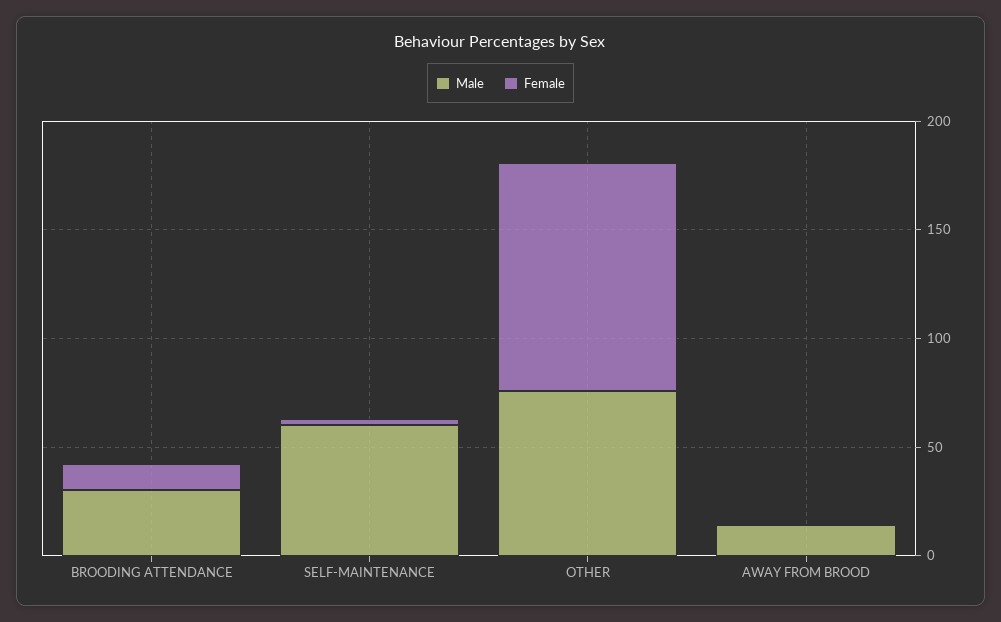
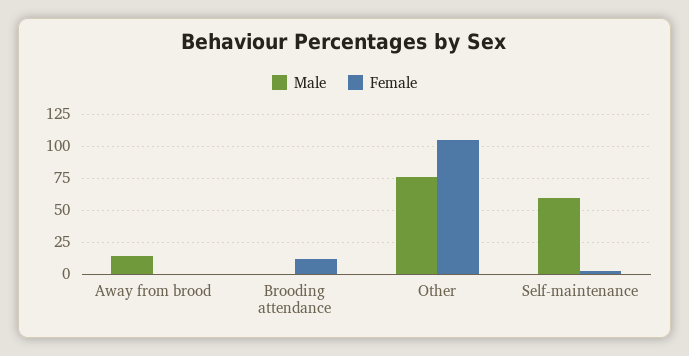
Male, BROODING ATTENDANCE: 30 -> 0

